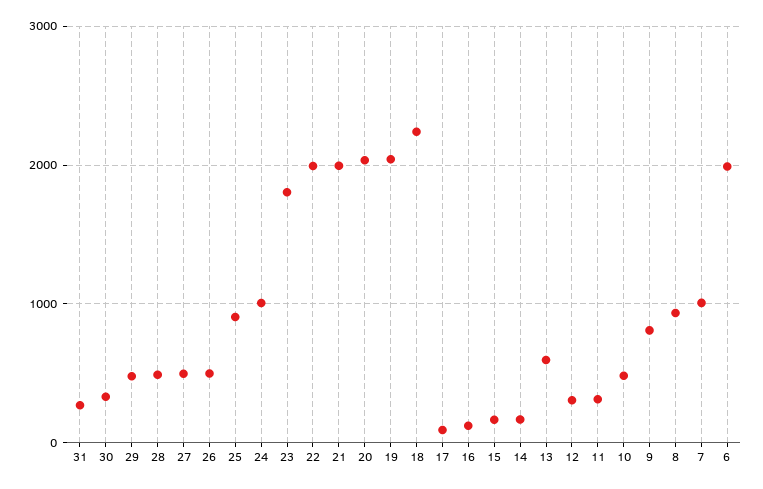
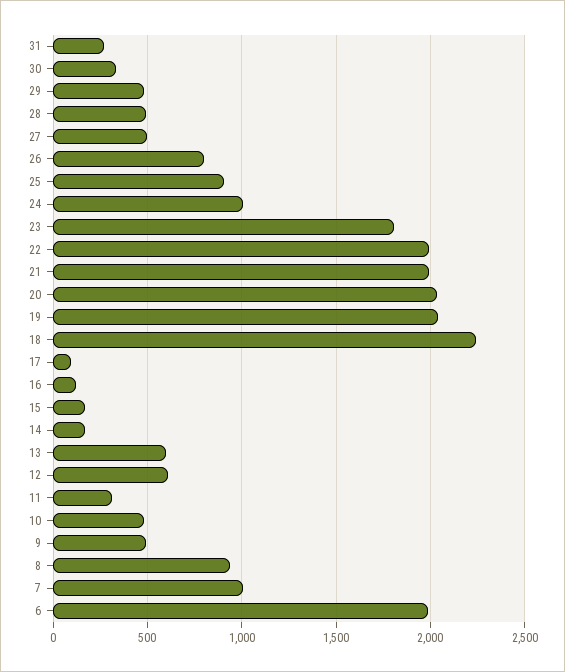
26: 500 -> 800
12: 300 -> 600
9: 800 -> 500

